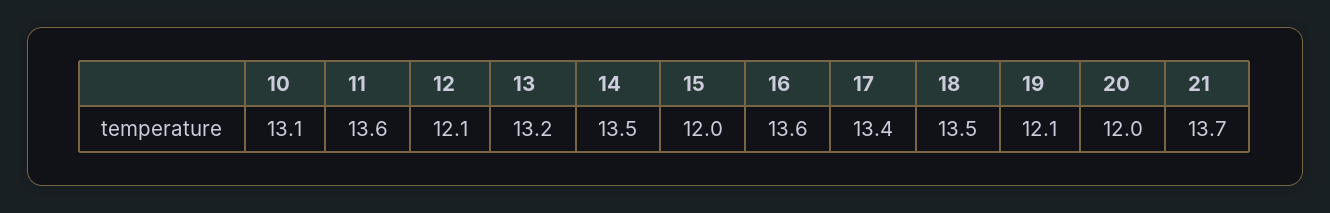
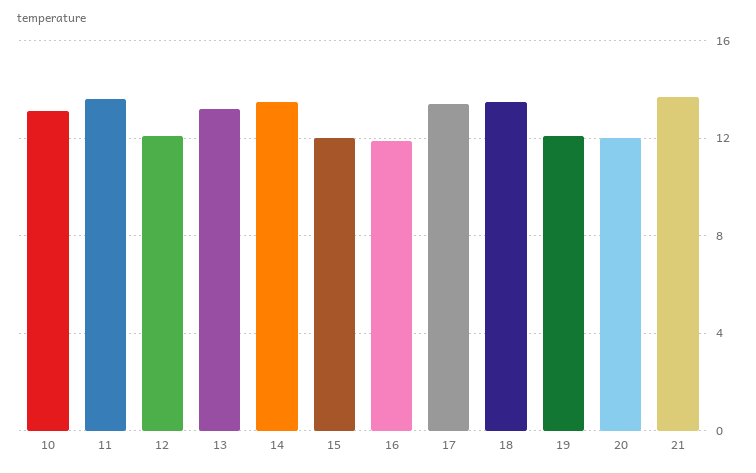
16: 13.6 -> 12

